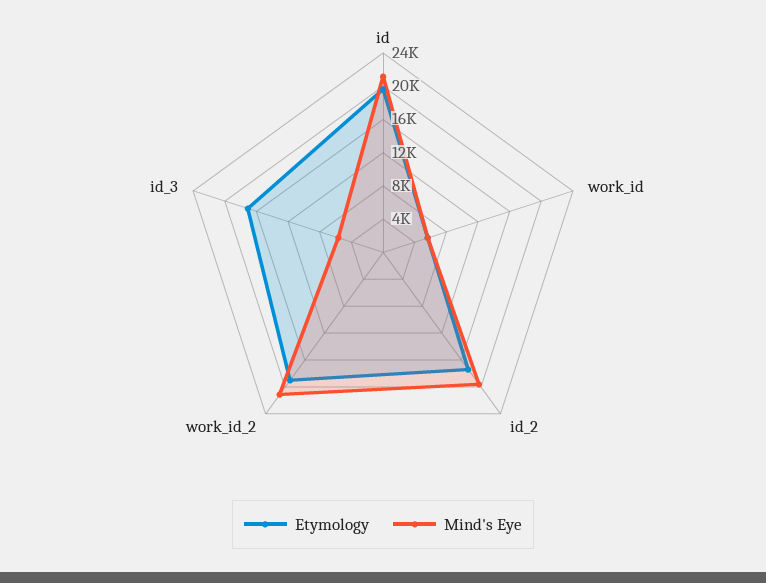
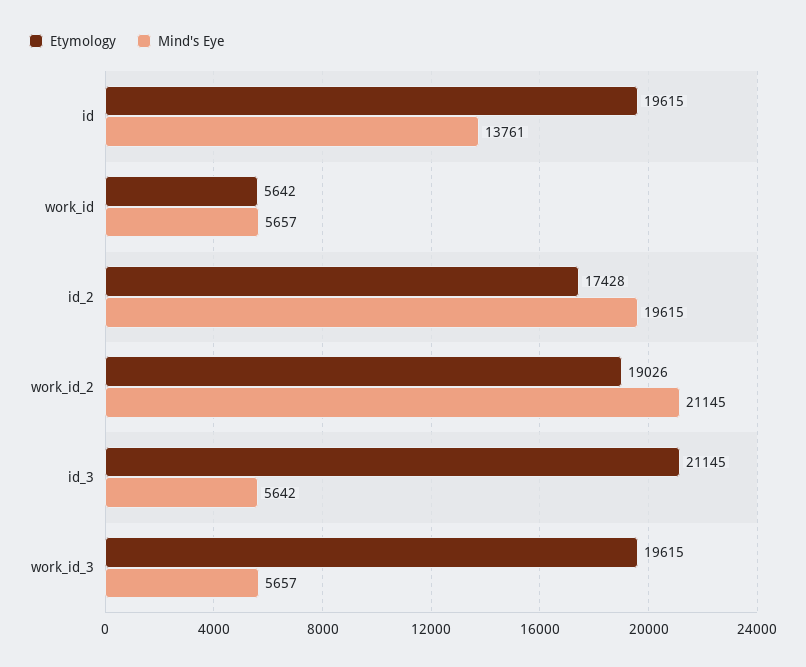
Mind's Eye, id: 21000 -> 13761
Etymology, id_3: 17000 -> 21145
Etymology, work_id_3: none -> 19615
Mind's Eye, work_id_3: none -> 5657

